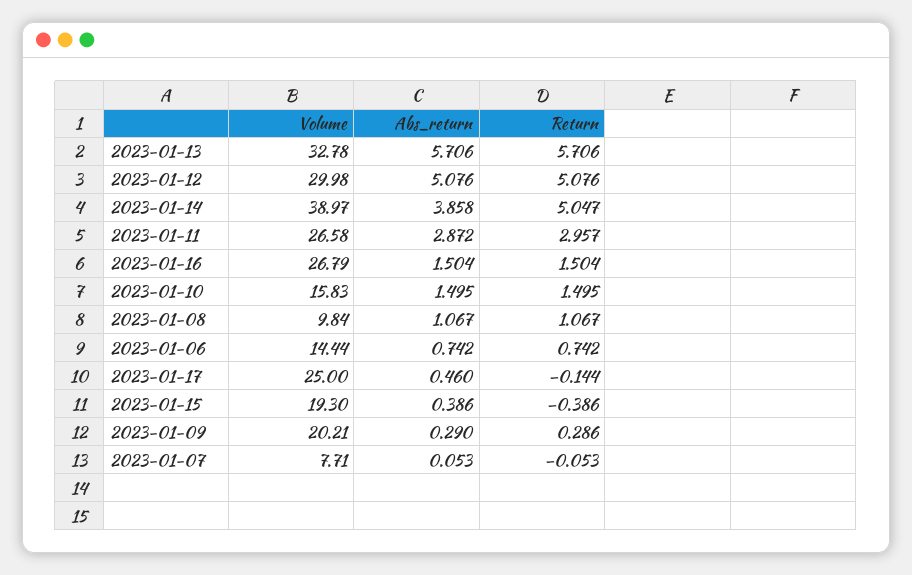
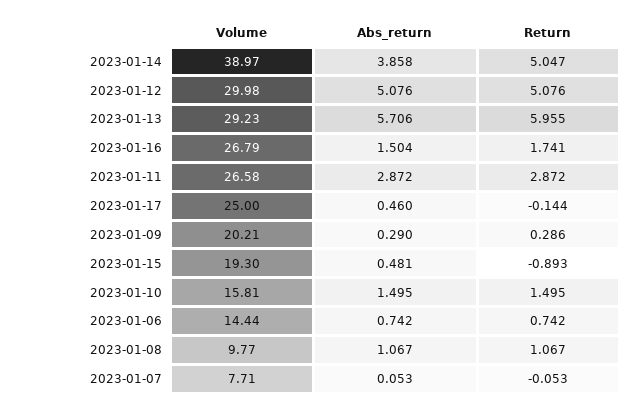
Volume, 2023-01-13: 32.78 -> 29.23
Return, 2023-01-13: 5.706 -> 5.955
Return, 2023-01-11: 2.957 -> 2.872
Return, 2023-01-16: 1.504 -> 1.741
Volume, 2023-01-10: 15.83 -> 15.81
Volume, 2023-01-08: 9.84 -> 9.77
Abs_return, 2023-01-15: 0.386 -> 0.481
Return, 2023-01-15: -0.386 -> -0.893

